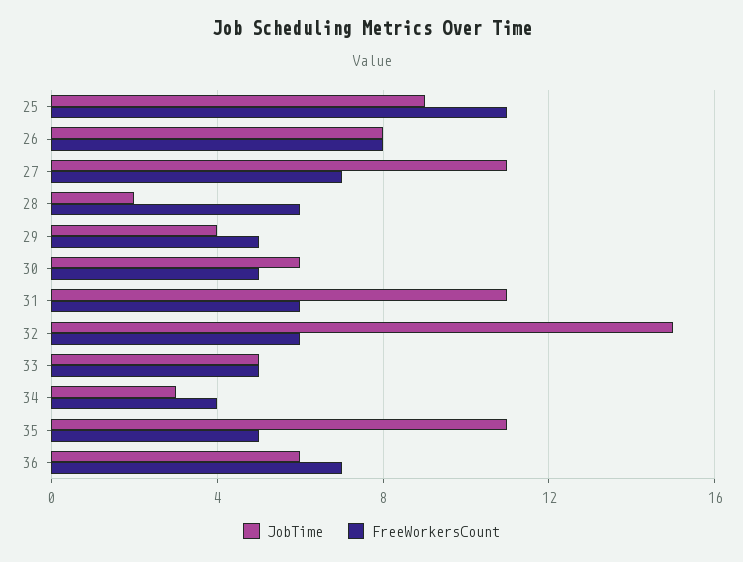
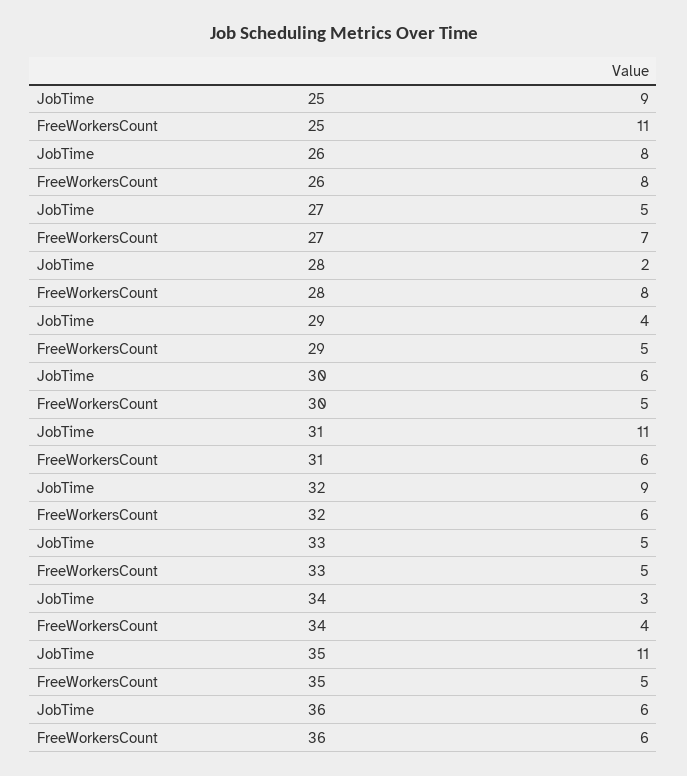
JobTime, 27: 11 -> 5
FreeWorkersCount, 28: 6 -> 8
JobTime, 32: 15 -> 9
FreeWorkersCount, 36: 7 -> 6

